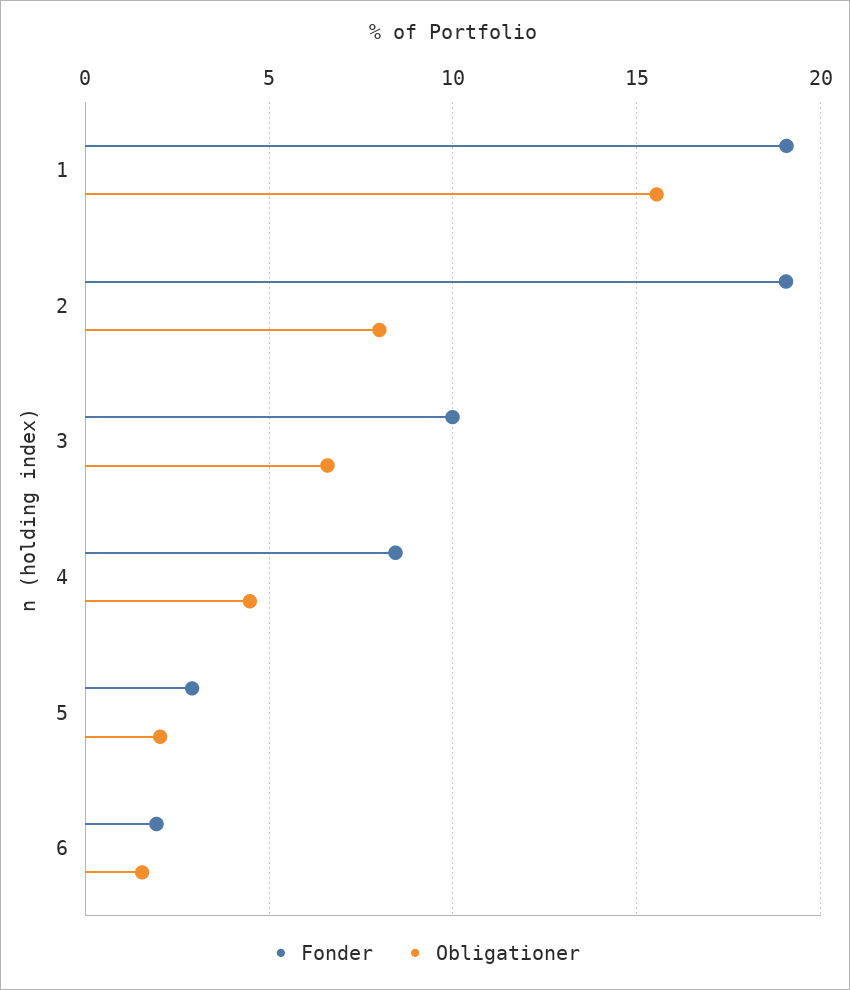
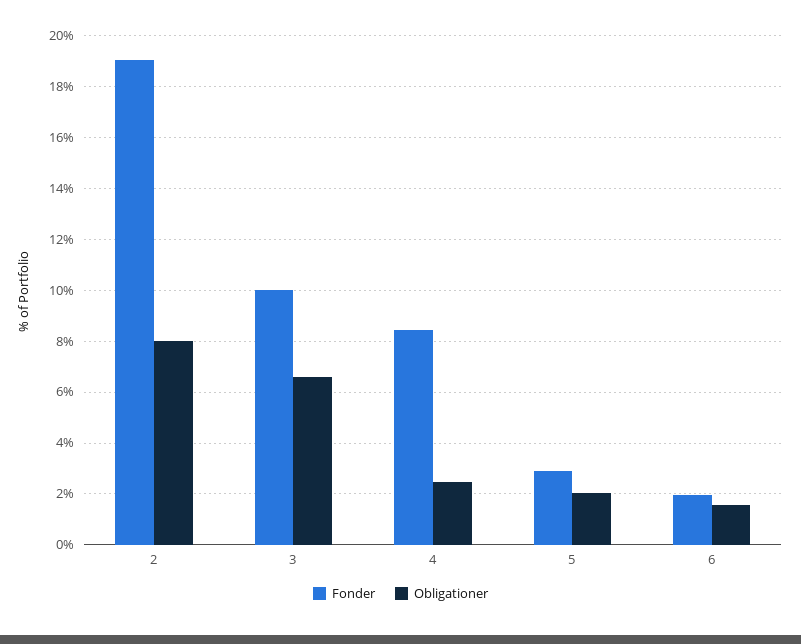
Fonder, 1: 19 -> none
Obligationer, 1: 15.5 -> none
Obligationer, 4: 4.5 -> 2.5

